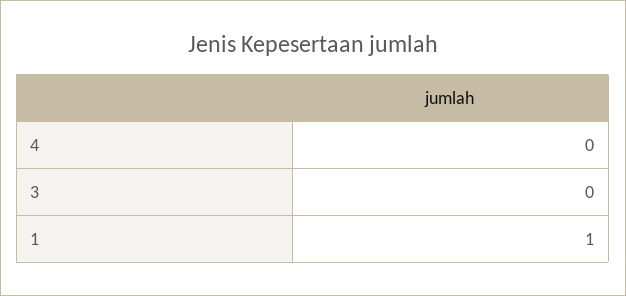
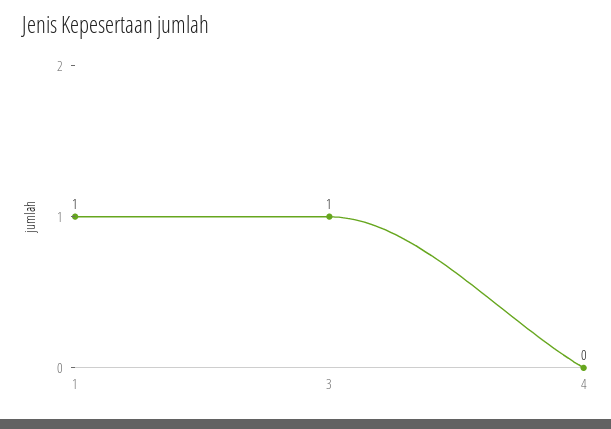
3: 0 -> 1

